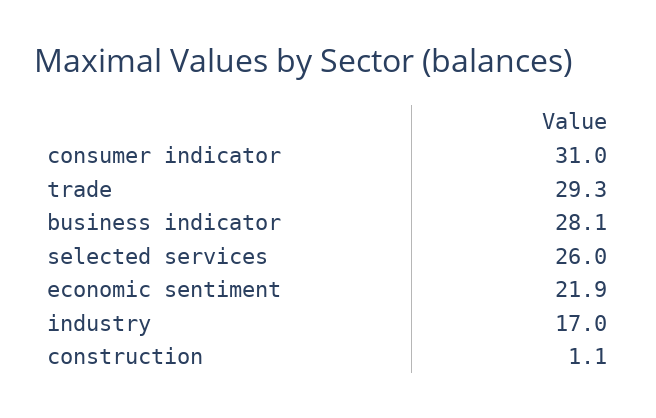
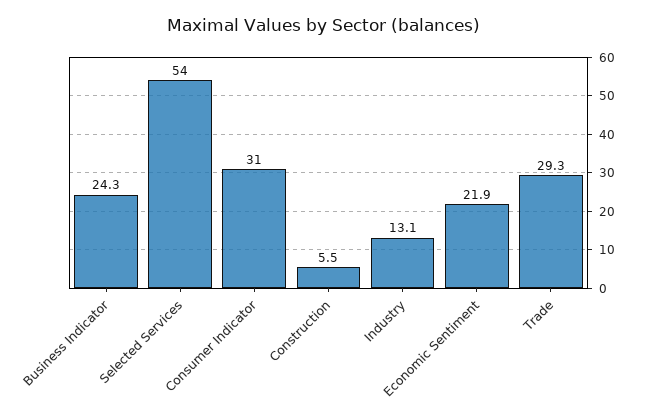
business indicator: 28.1 -> 24.3
selected services: 26 -> 54
industry: 17 -> 13.1
construction: 1.1 -> 5.5

